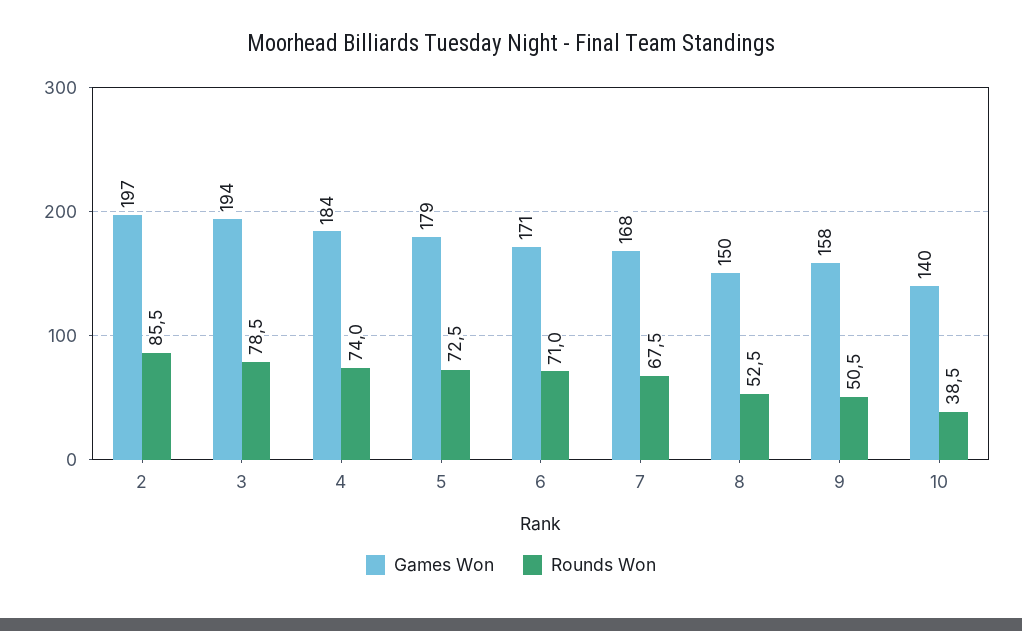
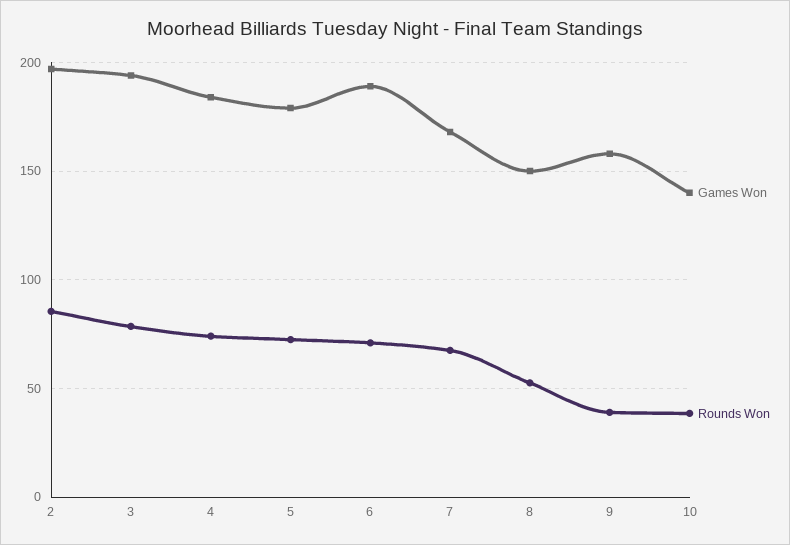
Games Won, 6: 171 -> 190
Rounds Won, 9: 50.5 -> 40

